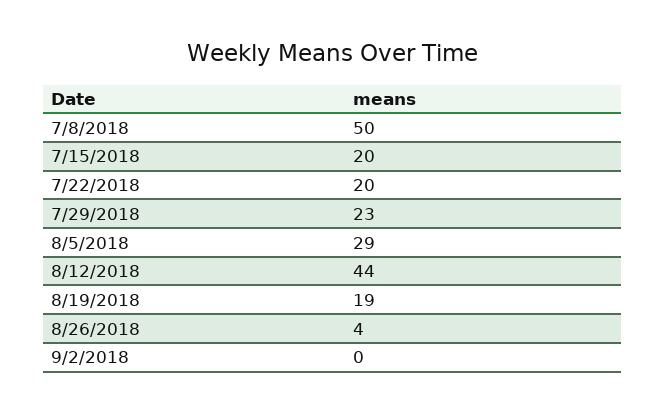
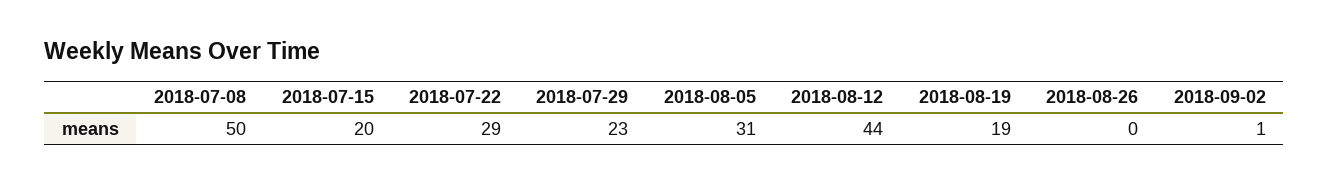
7/22/2018: 20 -> 29
8/5/2018: 29 -> 31
8/26/2018: 4 -> 0
9/2/2018: 0 -> 1

